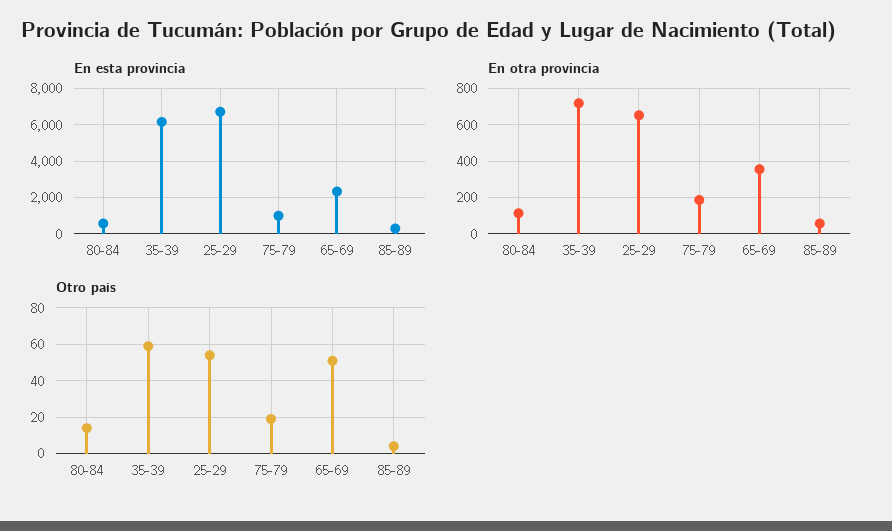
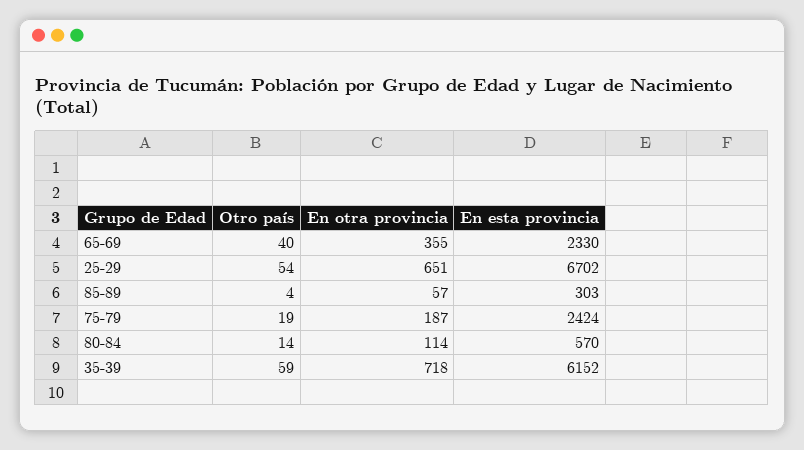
En esta provincia, 75-79: 1000 -> 2424
Otro país, 65-69: 50 -> 40

